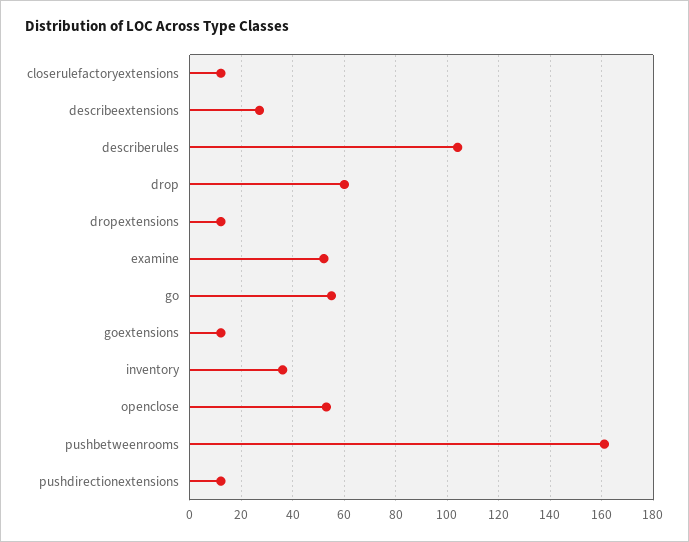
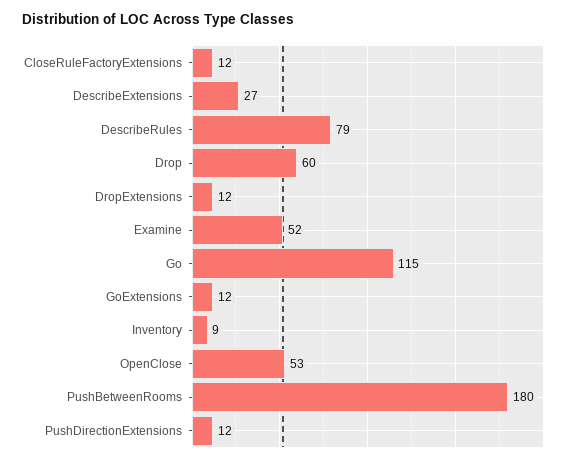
describerules: 105 -> 79
go: 55 -> 115
inventory: 35 -> 9
pushbetweenrooms: 160 -> 180

